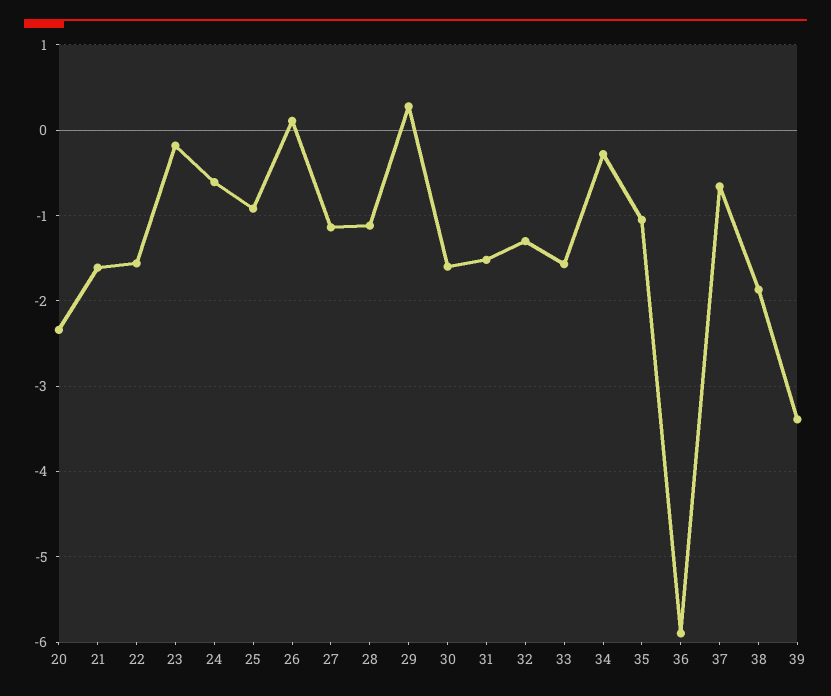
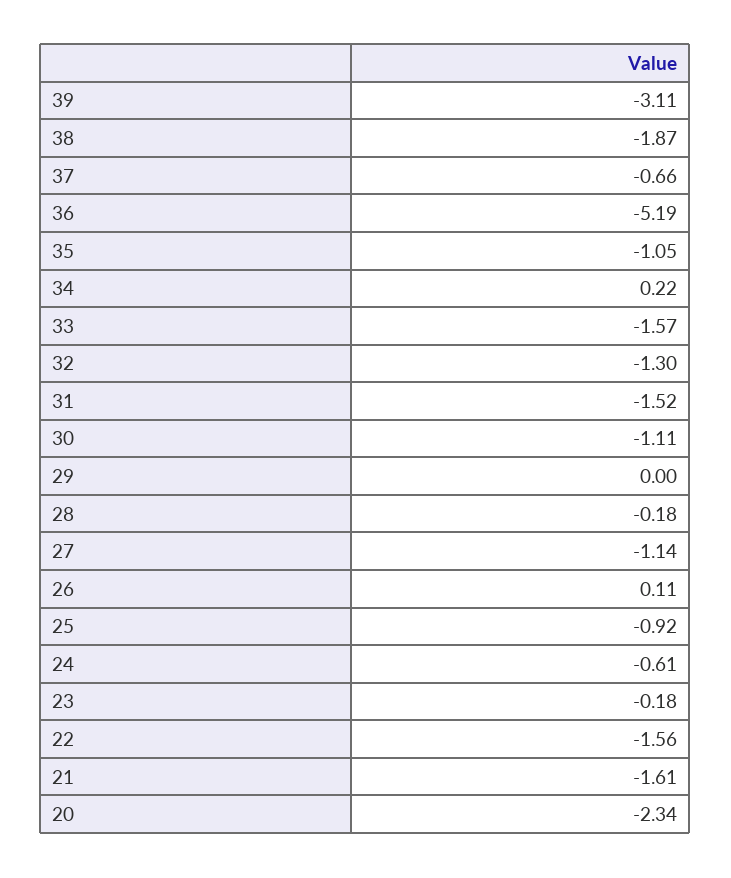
28: -1.1 -> -0.18
29: 0.3 -> 0
30: -1.6 -> -1.11
34: -0.3 -> 0.22
36: -5.9 -> -5.19
39: -3.4 -> -3.11

